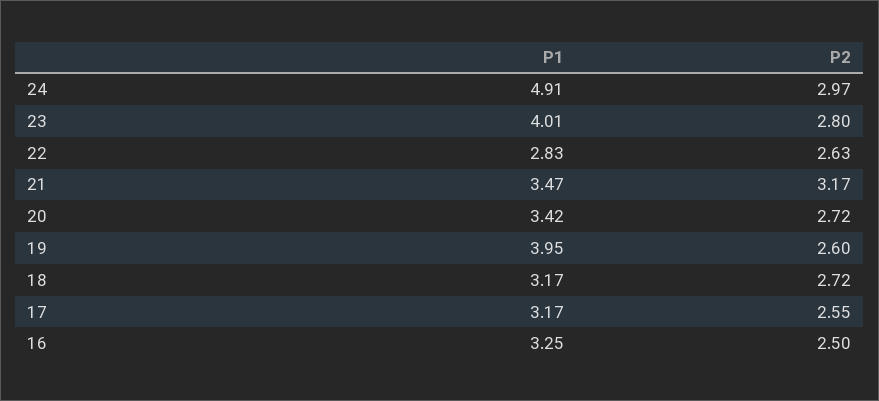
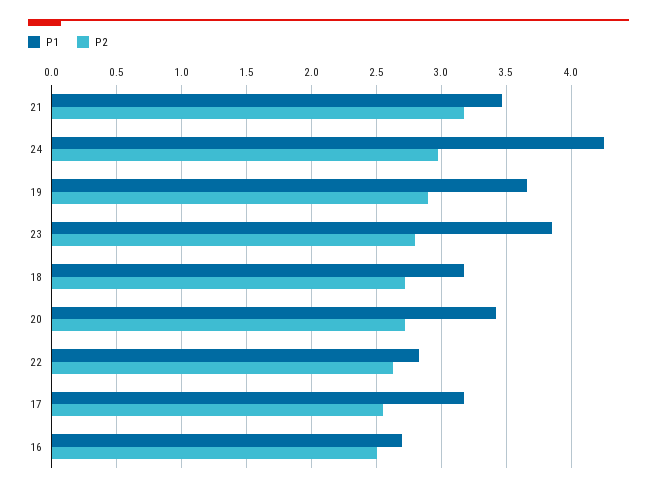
P1, 24: 4.91 -> 4.25
P1, 23: 4.01 -> 3.85
P1, 19: 3.95 -> 3.65
P2, 19: 2.6 -> 2.9
P1, 16: 3.25 -> 2.7

